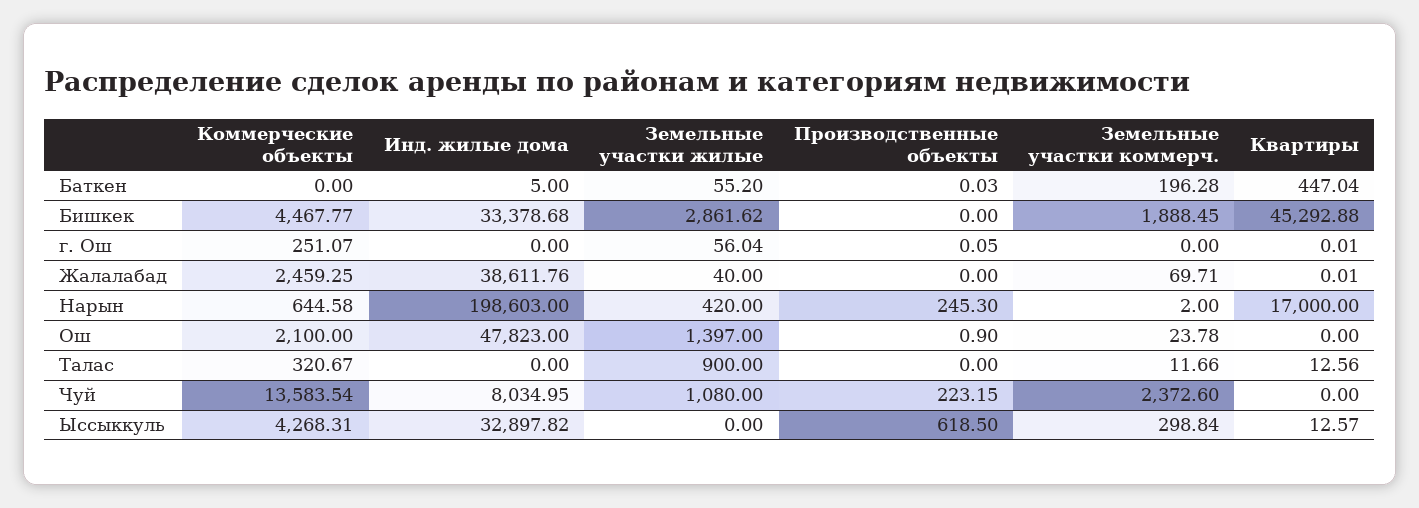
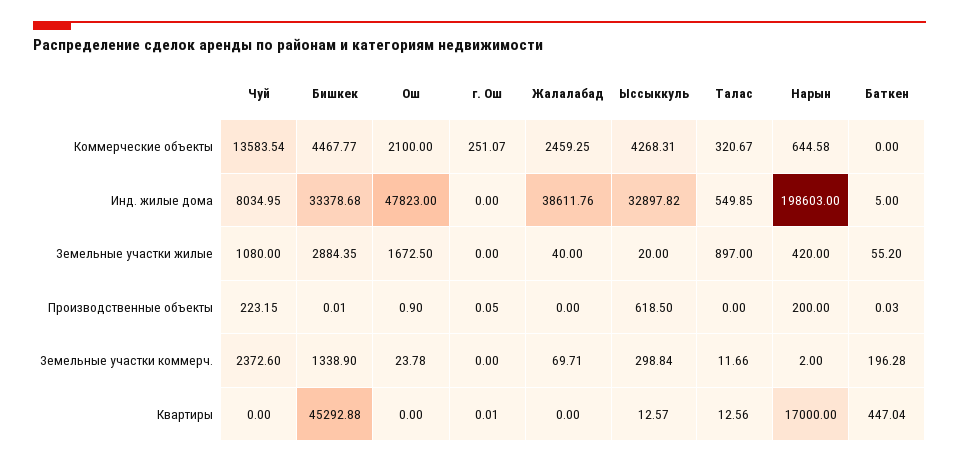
Земельные участки жилые, Бишкек: 2861.62 -> 2884.35
Производственные объекты, Бишкек: 0 -> 0.01
Земельные участки коммерч., Бишкек: 1888.45 -> 1338.9
Земельные участки жилые, г. Ош: 56.04 -> 0
Квартиры, Жалалабад: 0.01 -> 0
Производственные объекты, Нарын: 245.3 -> 200
Земельные участки жилые, Ош: 1397 -> 1672.5
Инд. жилые дома, Талас: 0 -> 549.85
Земельные участки жилые, Талас: 900 -> 897
Земельные участки жилые, Ыссыккуль: 0 -> 20

